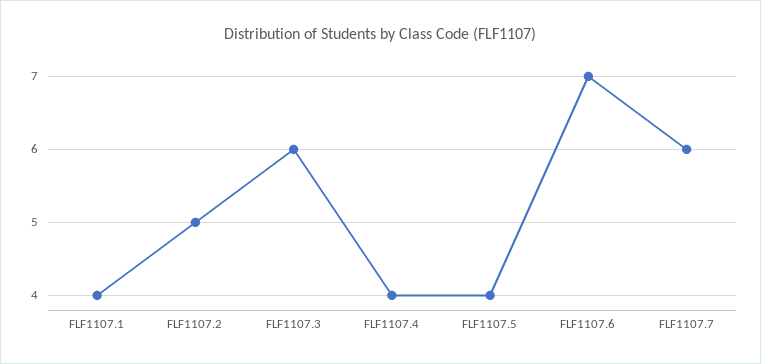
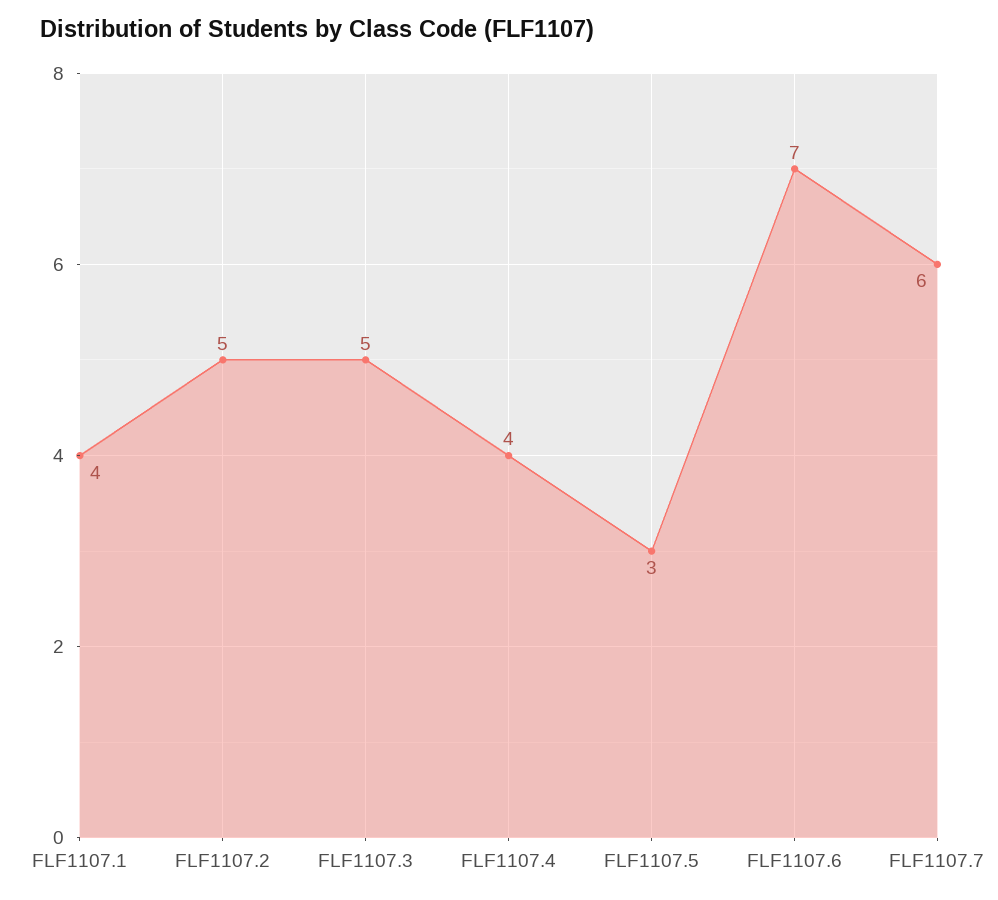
FLF1107.3: 6 -> 5
FLF1107.5: 4 -> 3

